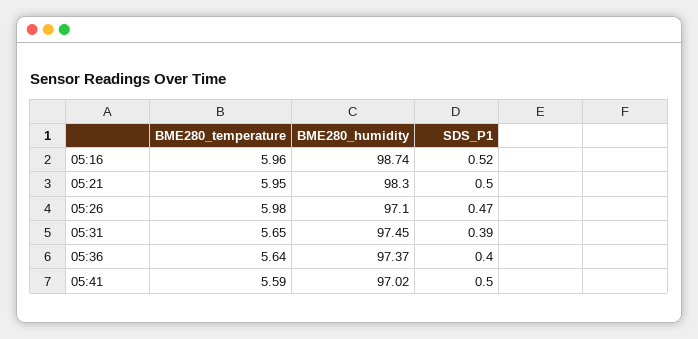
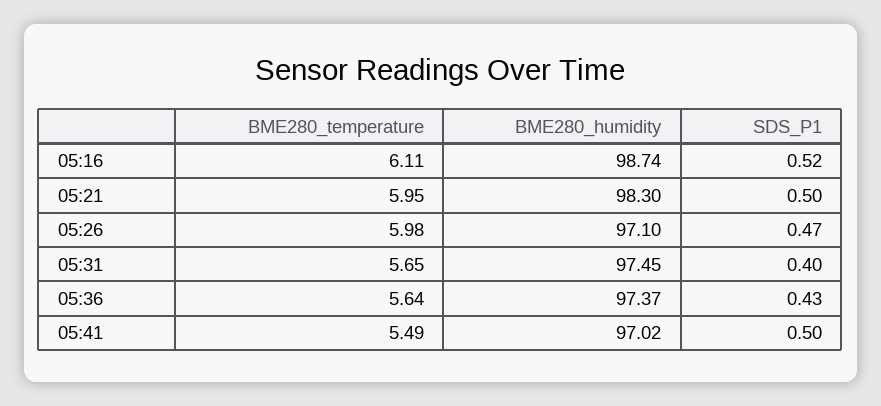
BME280_temperature, 05:16: 5.96 -> 6.11
SDS_P1, 05:31: 0.39 -> 0.4
SDS_P1, 05:36: 0.4 -> 0.43
BME280_temperature, 05:41: 5.59 -> 5.49

